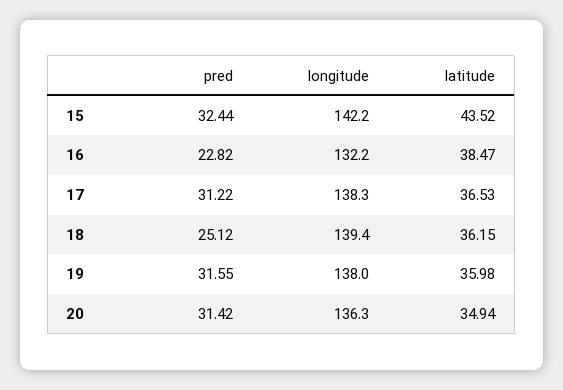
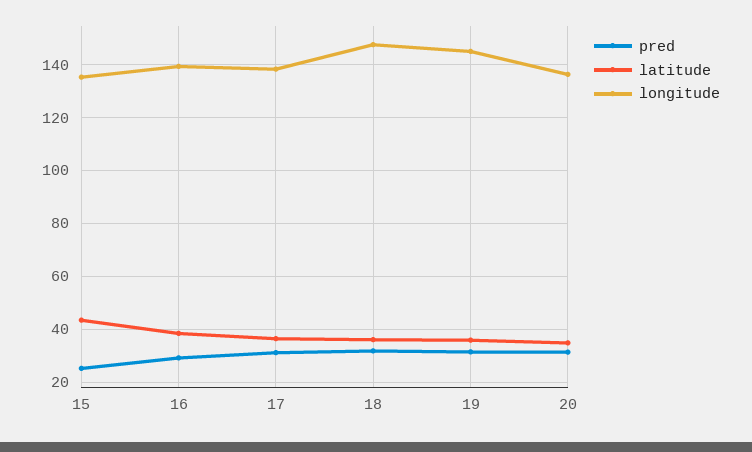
pred, 15: 32.44 -> 25
longitude, 15: 142.2 -> 135
pred, 16: 22.82 -> 30
longitude, 16: 132.2 -> 140
pred, 18: 25.12 -> 32.5
longitude, 18: 139.4 -> 147.5
longitude, 19: 138 -> 145

